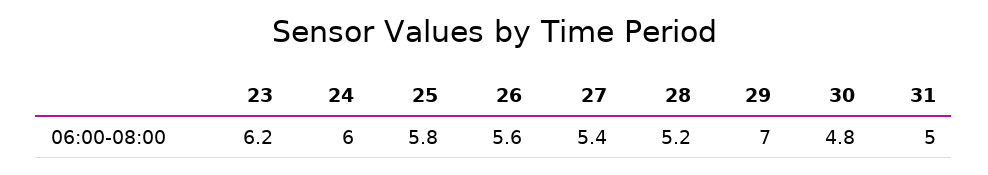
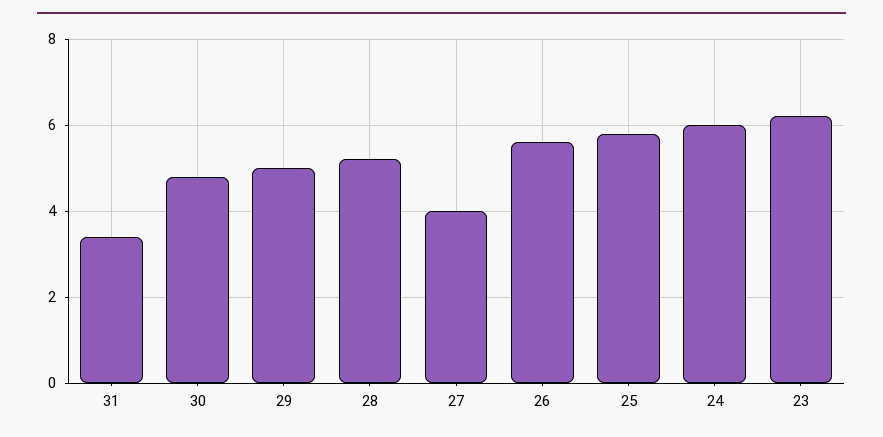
27: 5.4 -> 4
29: 7 -> 5
31: 5 -> 3.5

